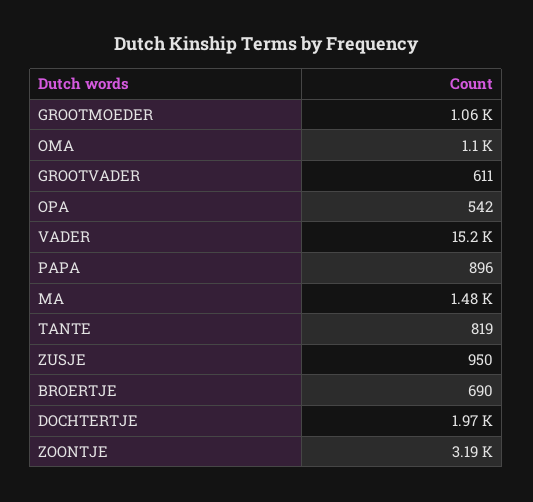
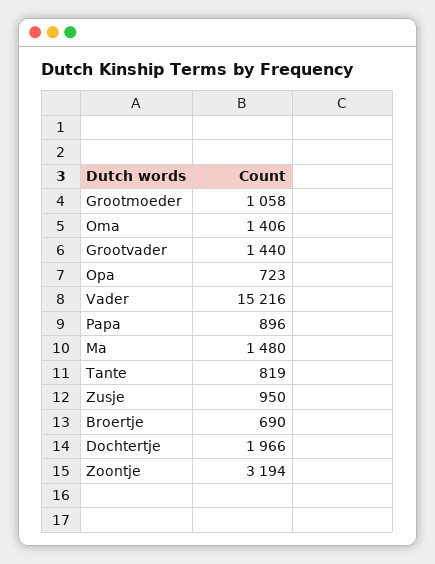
OMA: 1100 -> 1406
GROOTVADER: 611 -> 1440
OPA: 542 -> 723

